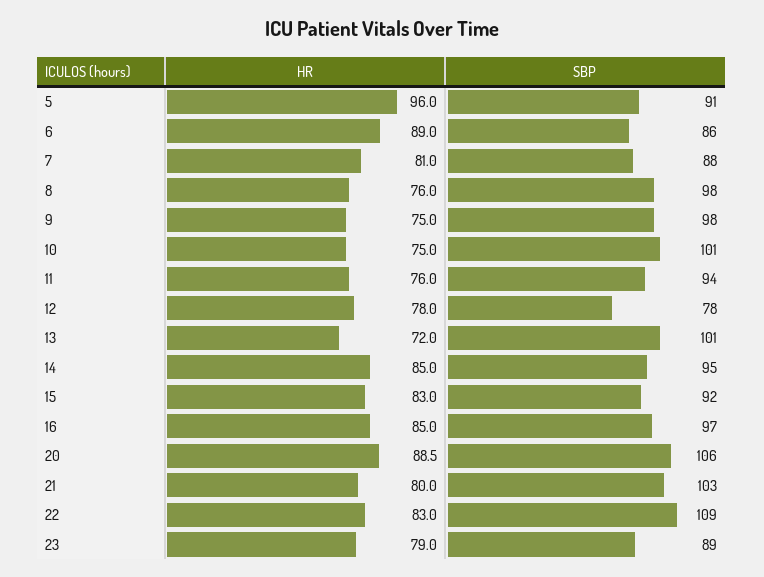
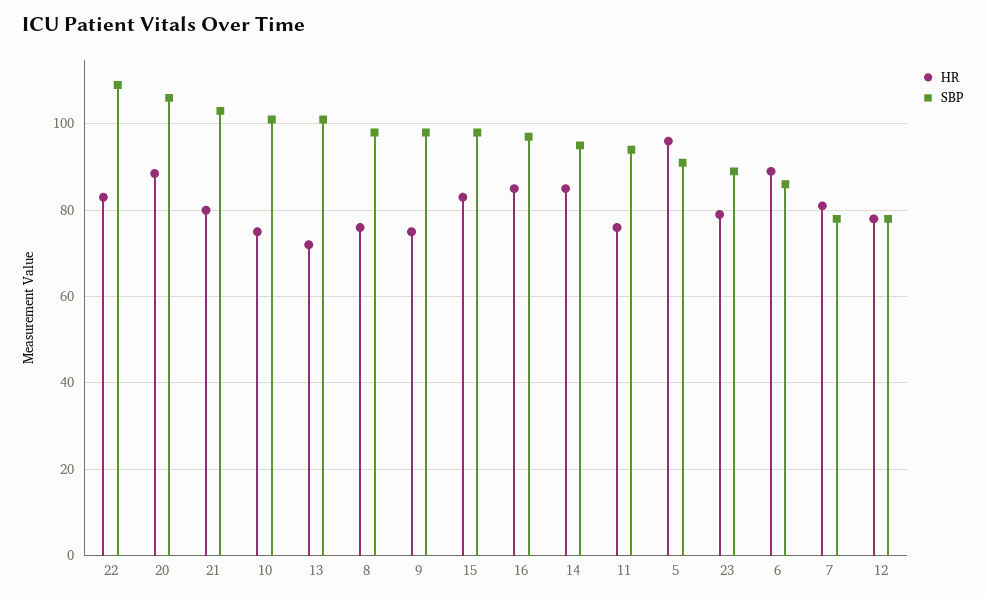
SBP, 7: 88 -> 78
SBP, 15: 92 -> 98

